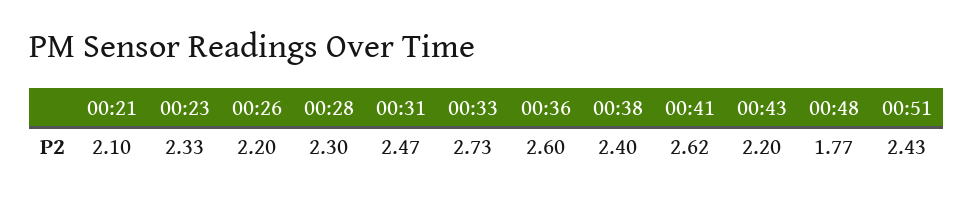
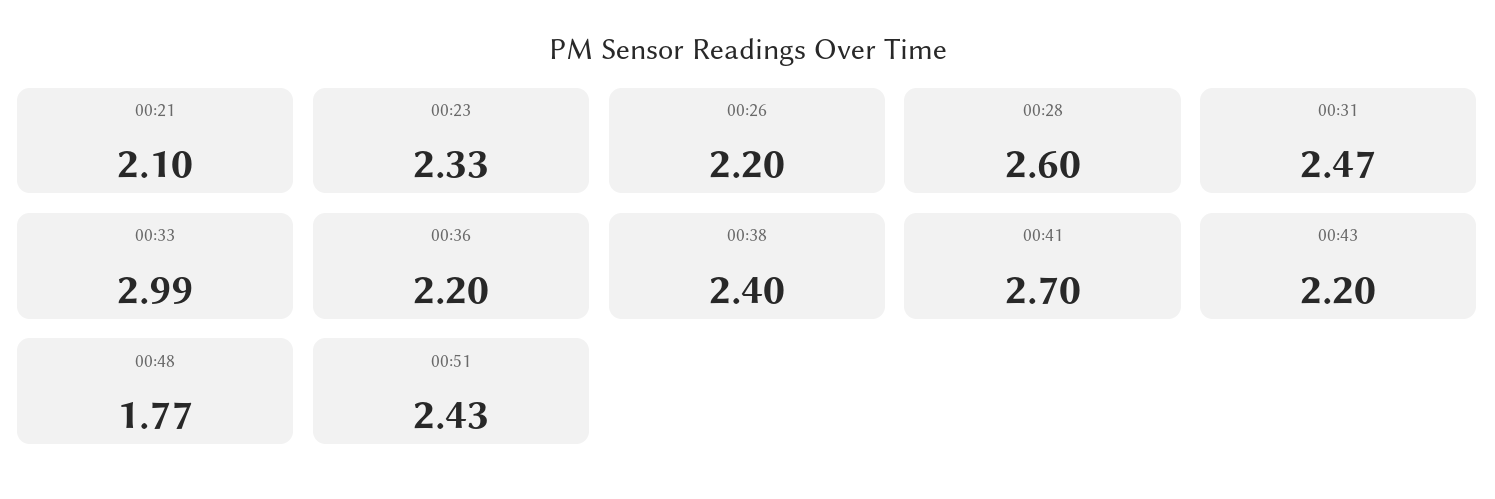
00:28: 2.3 -> 2.6
00:33: 2.73 -> 2.99
00:36: 2.6 -> 2.2
00:41: 2.62 -> 2.7

